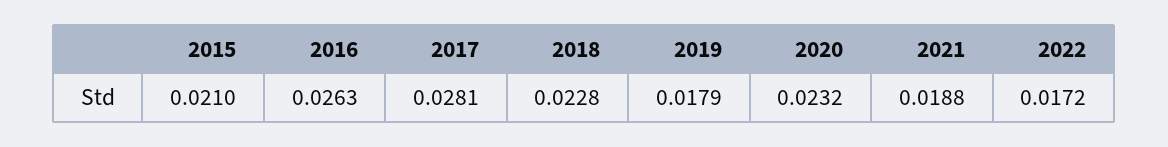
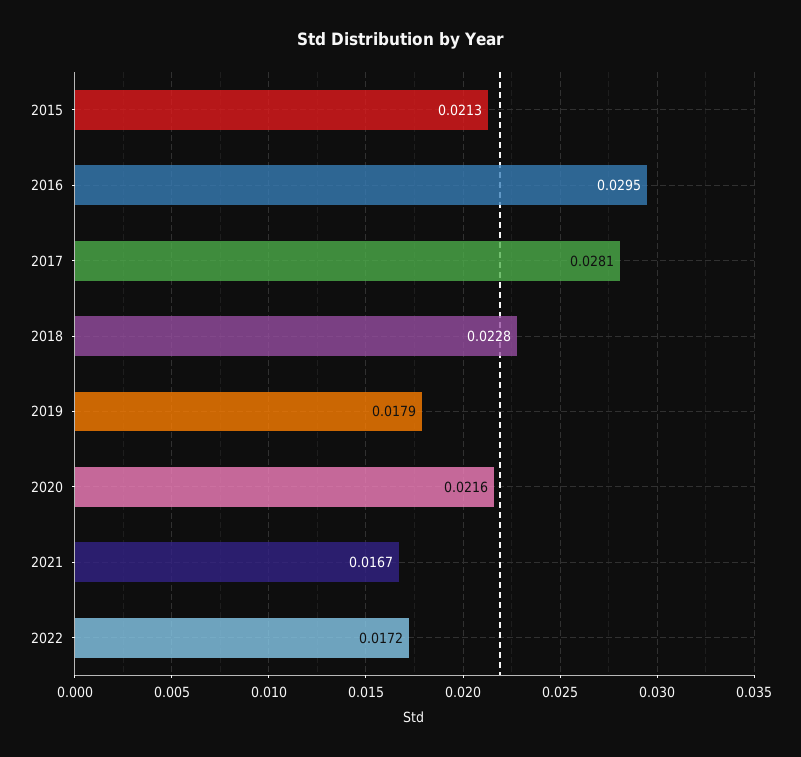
2015: 0.021 -> 0.0213
2016: 0.0263 -> 0.0295
2020: 0.0232 -> 0.0216
2021: 0.0188 -> 0.0167

